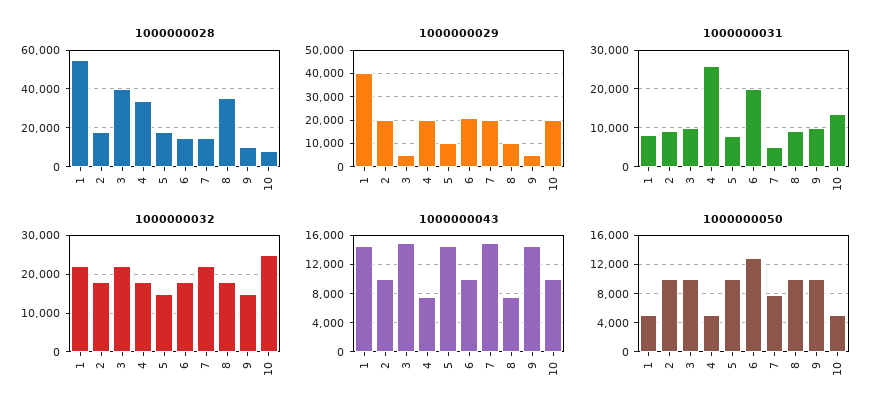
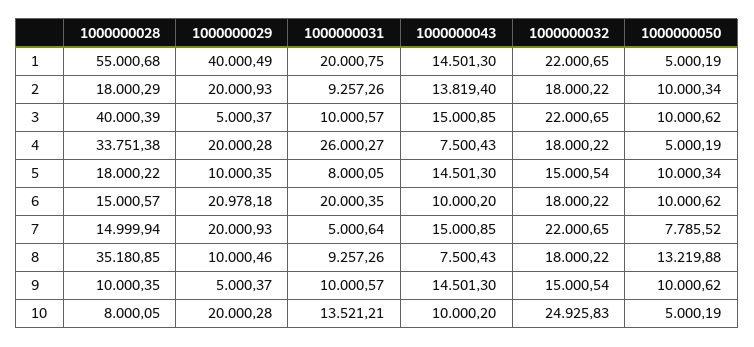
1000000031, 1: 8000 -> 20000.75
1000000043, 2: 10000 -> 13819.4
1000000050, 6: 13000 -> 10000.62
1000000050, 8: 10000 -> 13219.88

